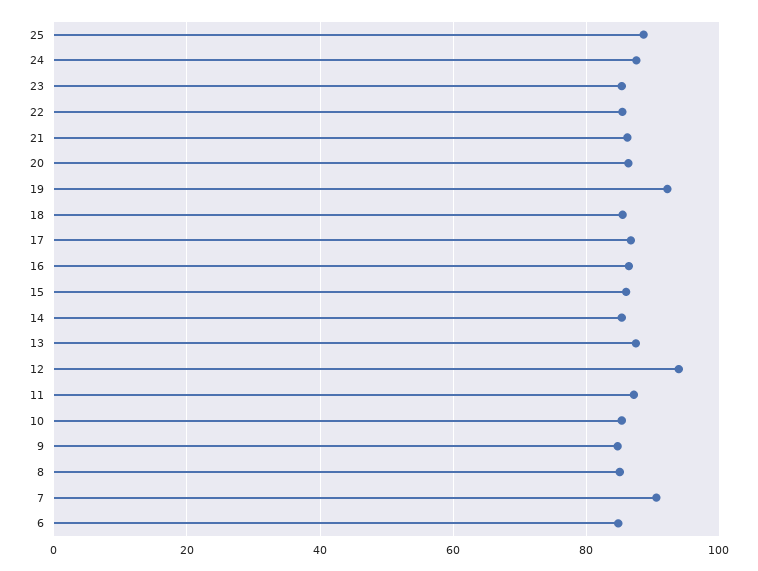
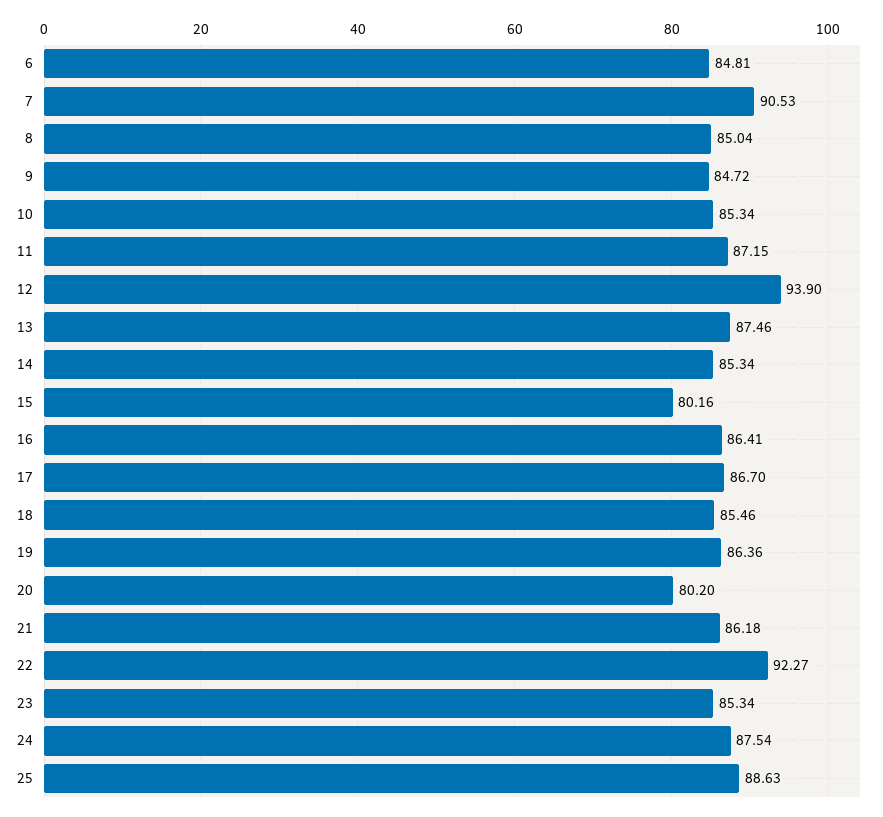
22: 86 -> 92.27
20: 86 -> 80.2
19: 92 -> 86.36
15: 86 -> 80.16

